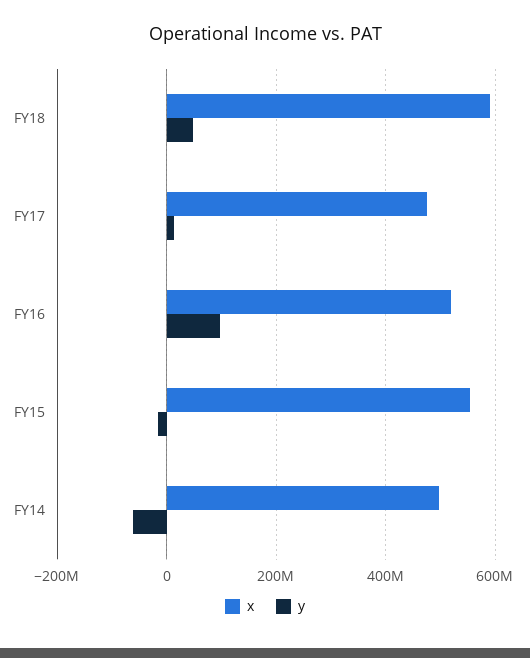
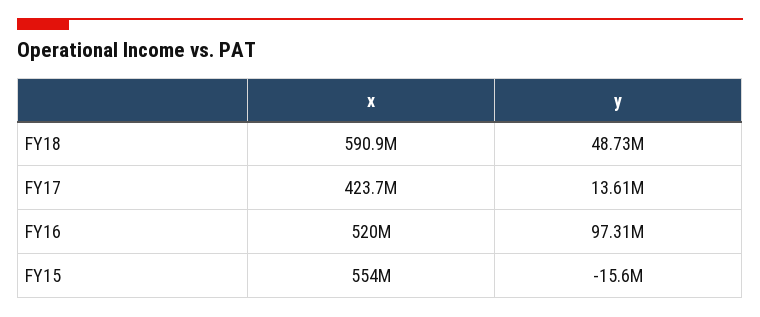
x, FY17: 480000000 -> 423700000
x, FY14: 500000000 -> none
y, FY14: -60000000 -> none

